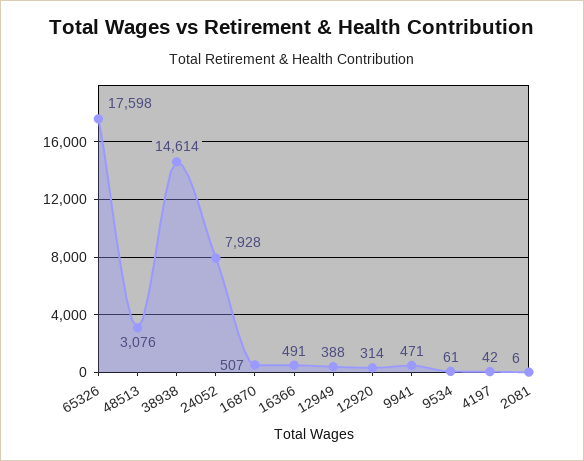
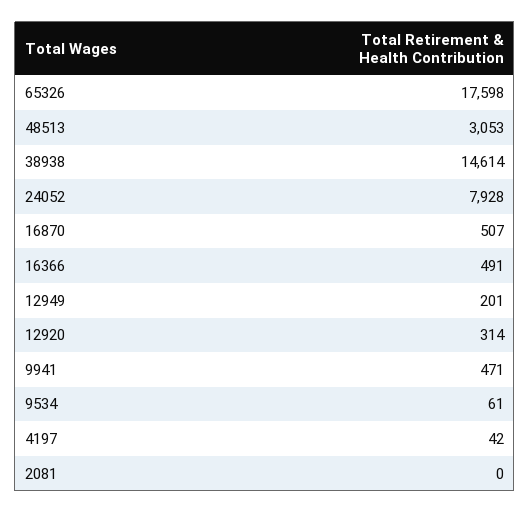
48513: 3076 -> 3053
12949: 388 -> 201
2081: 6 -> 0

